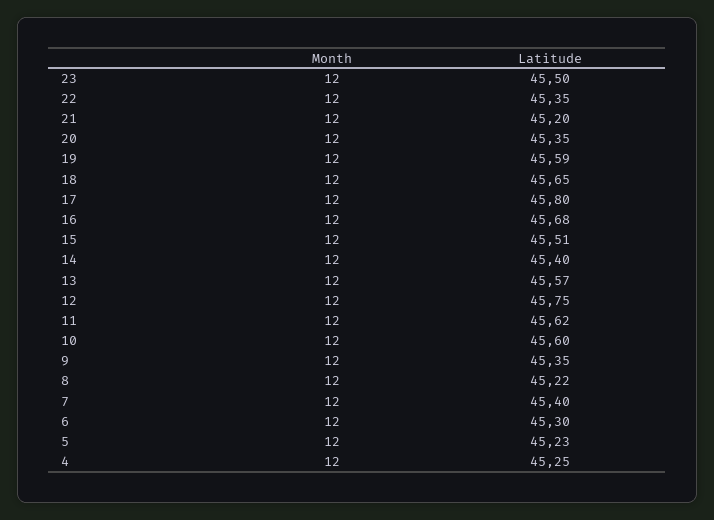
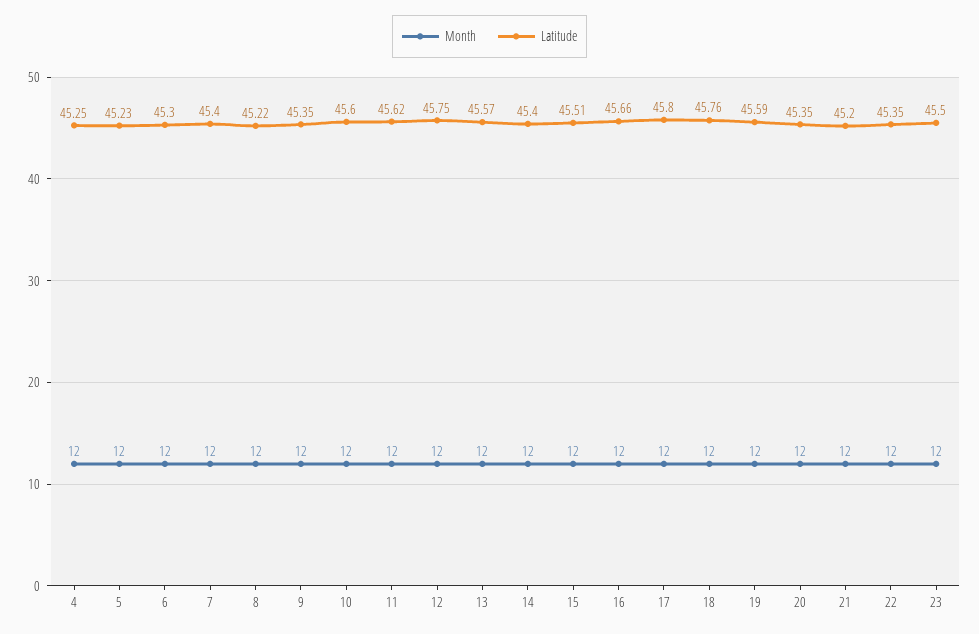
Latitude, 18: 45.65 -> 45.76
Latitude, 16: 45.68 -> 45.66

